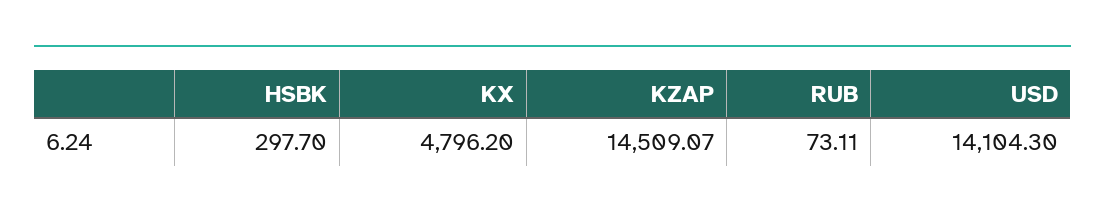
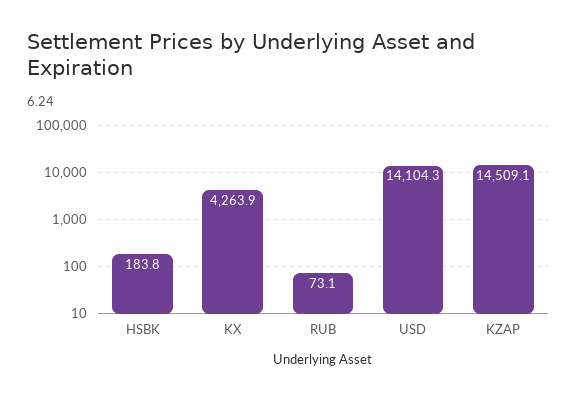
HSBK: 297.7 -> 183.8
KX: 4796.2 -> 4263.9

